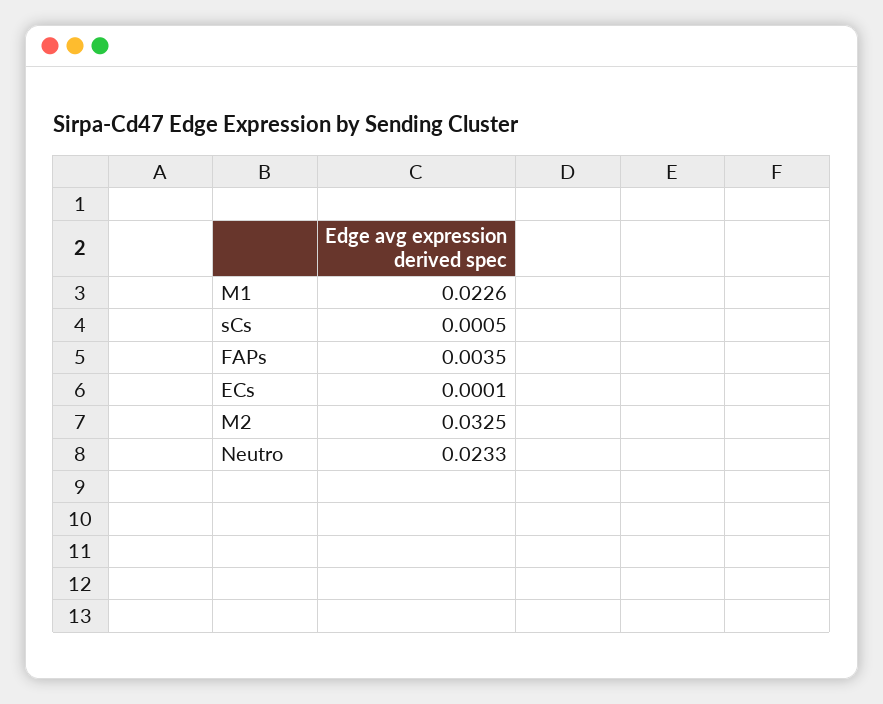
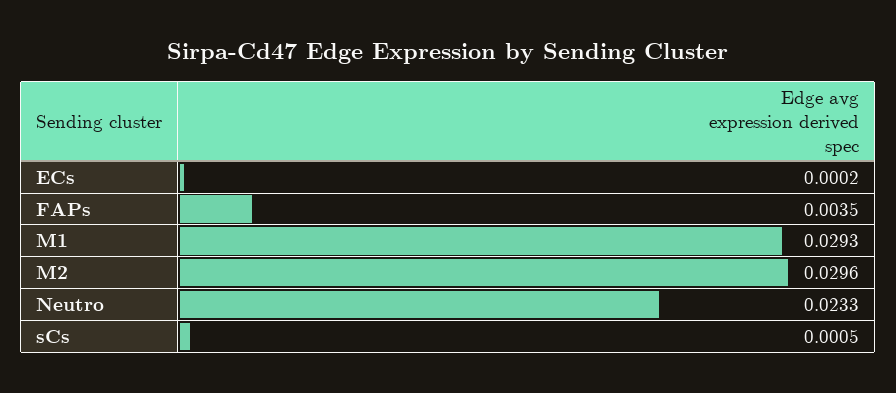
M1: 0.0226 -> 0.0293
ECs: 0.0001 -> 0.0002
M2: 0.0325 -> 0.0296

